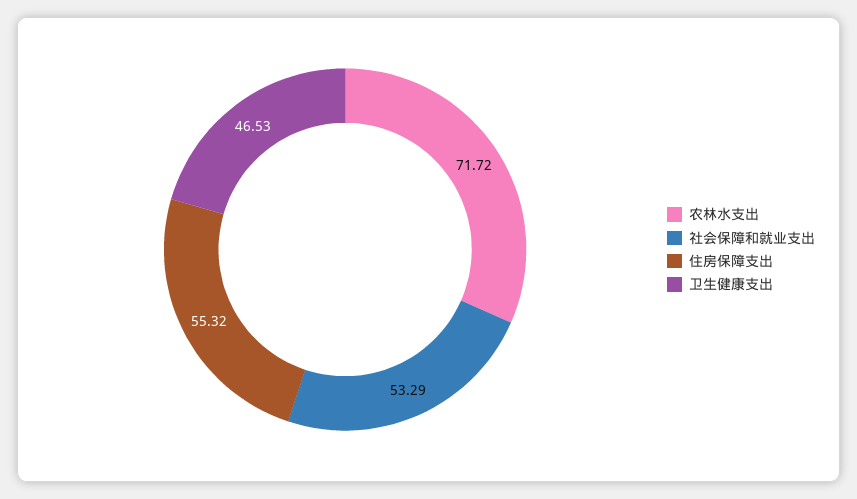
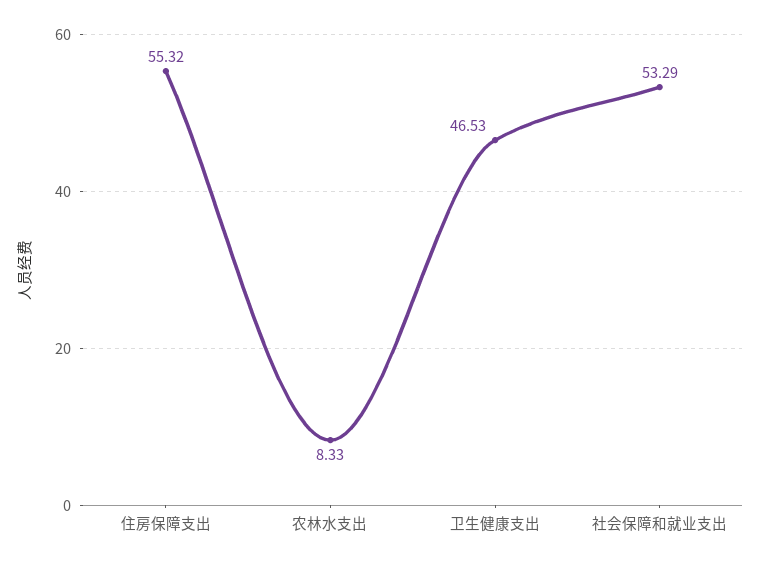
农林水支出: 71.72 -> 8.33

